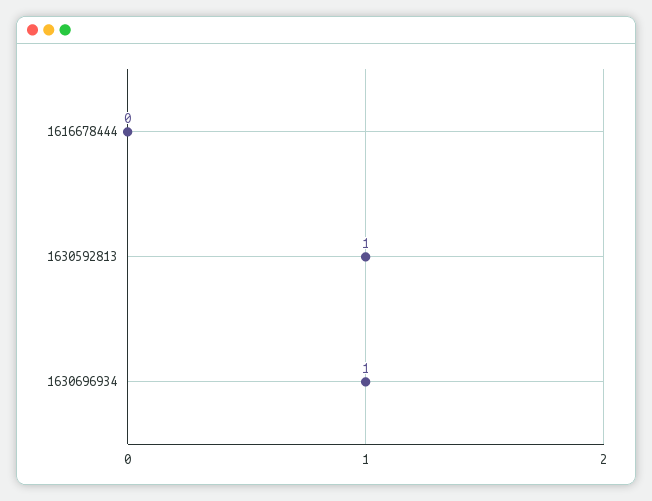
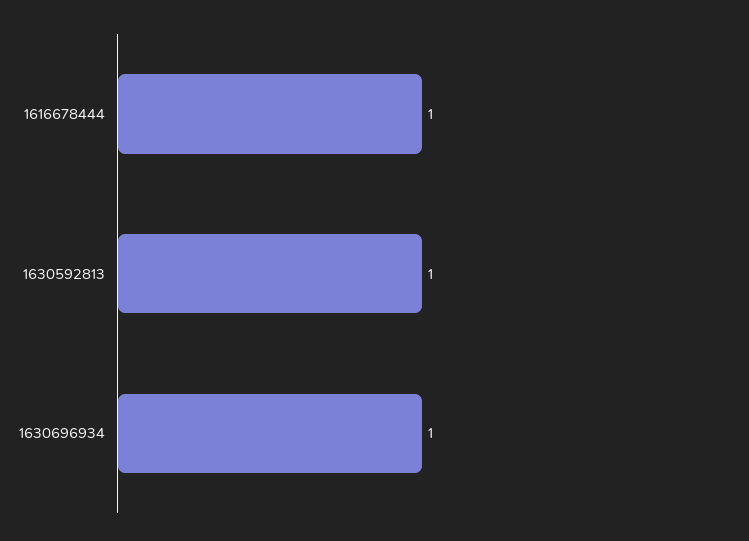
1616678444: 0 -> 1

